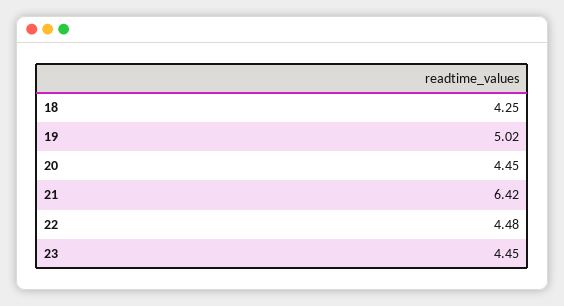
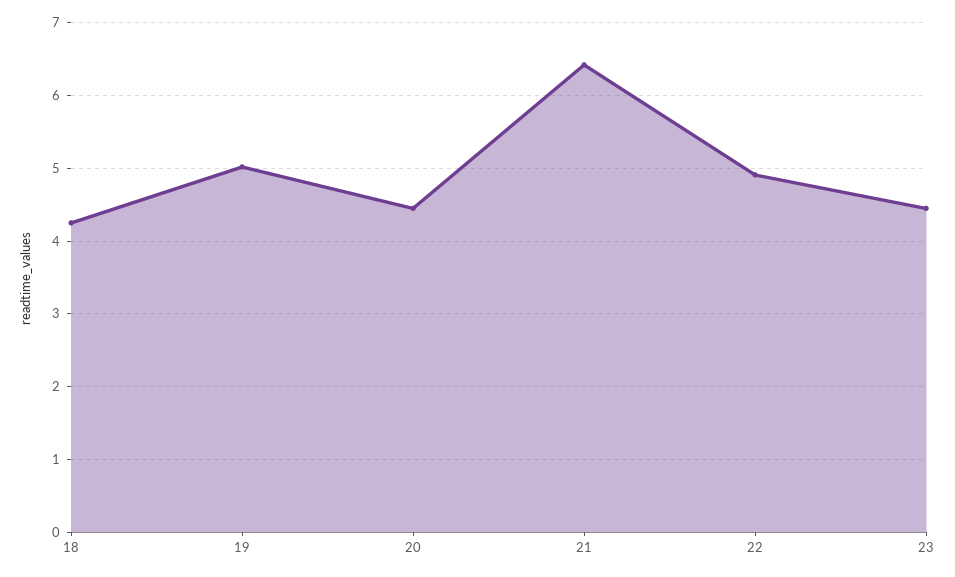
22: 4.48 -> 4.9

